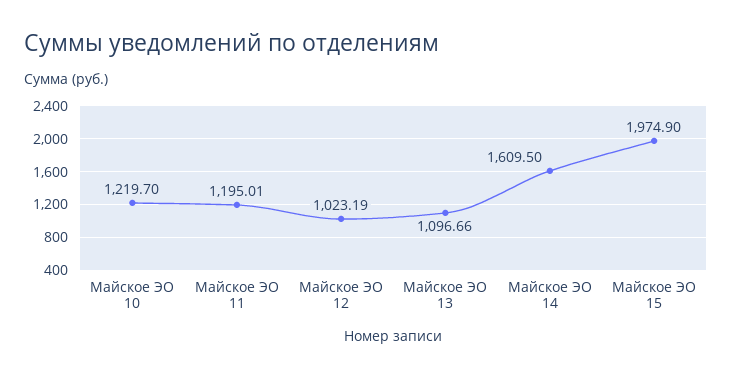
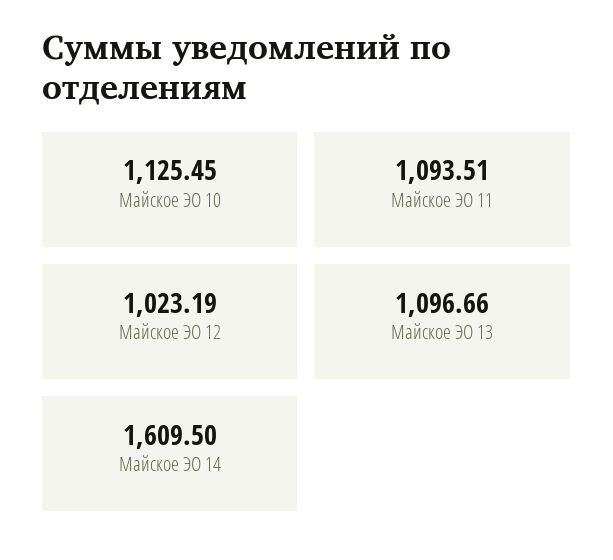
Майское ЭО 10: 1219.7 -> 1125.45
Майское ЭО 11: 1195.01 -> 1093.51
Майское ЭО 15: 1974.9 -> none

